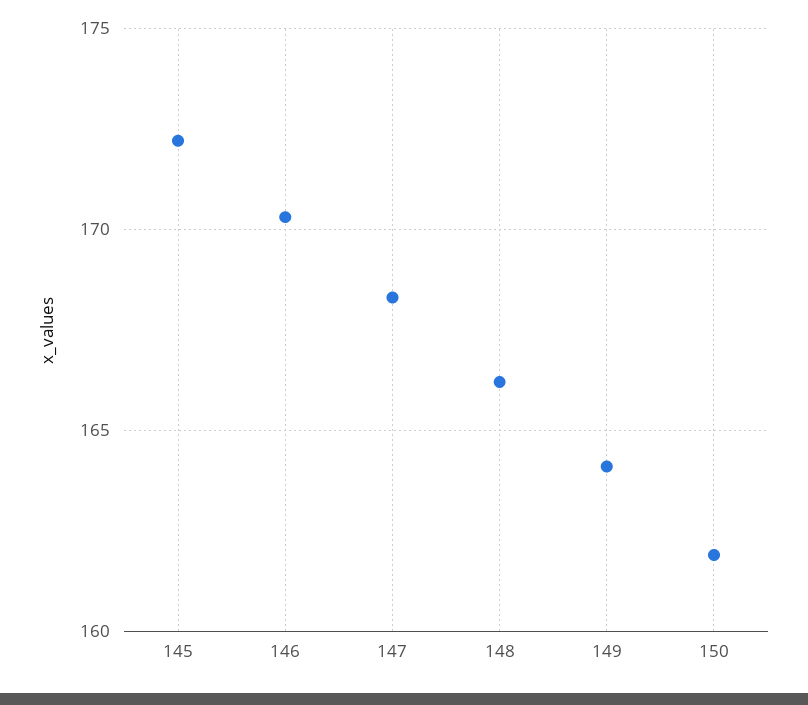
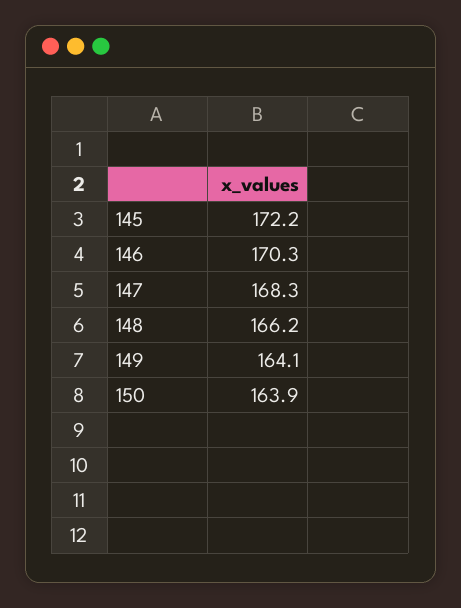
150: 162 -> 163.9

